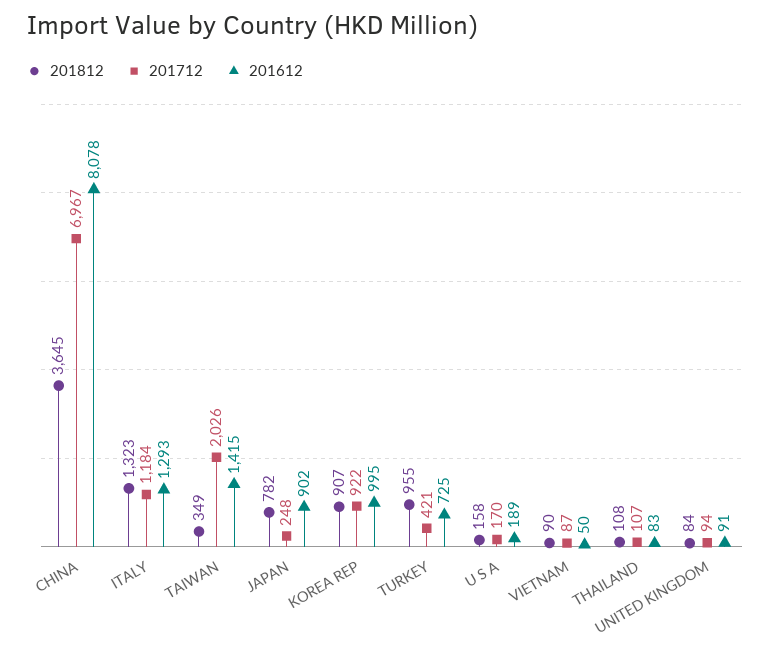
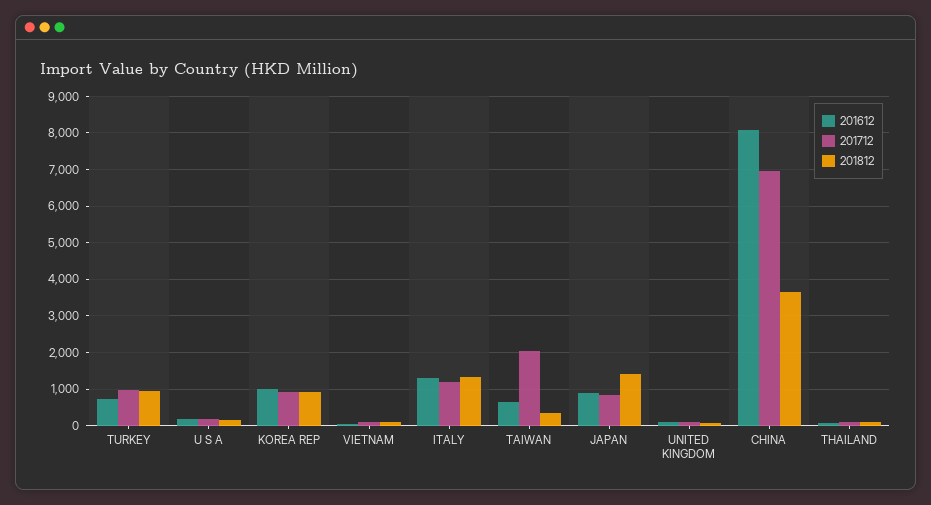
201612, TAIWAN: 1415 -> 600
201812, JAPAN: 782 -> 1400
201712, JAPAN: 248 -> 800
201712, TURKEY: 421 -> 1000

